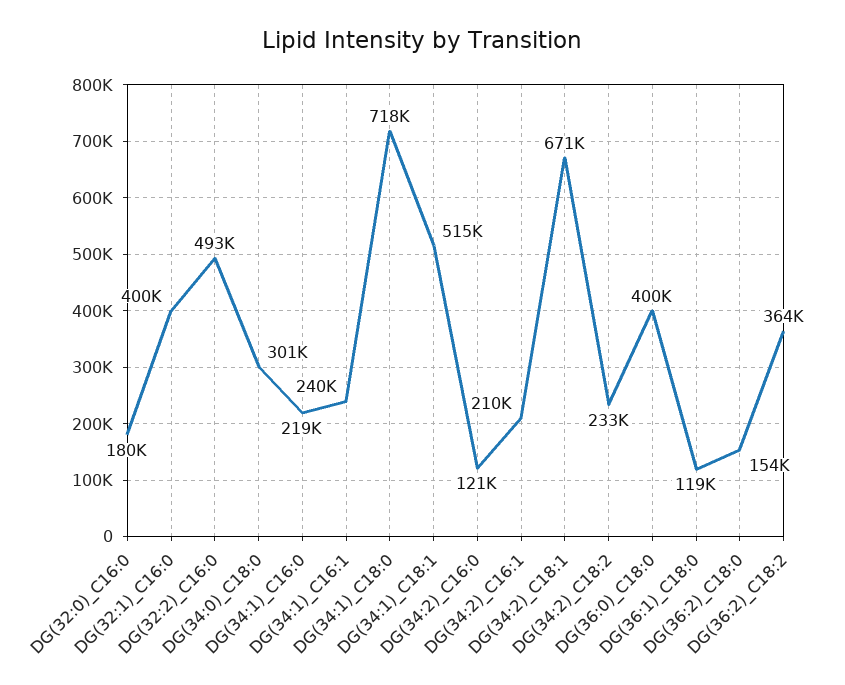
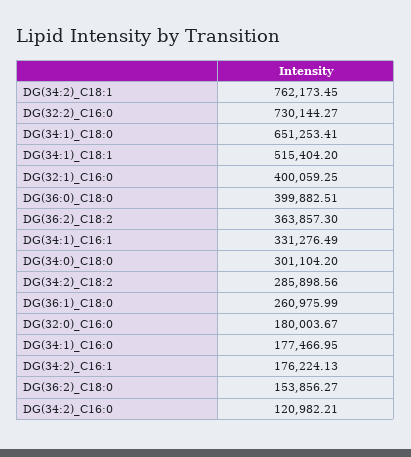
DG(32:2)_C16:0: 493000 -> 730144.27
DG(34:1)_C16:0: 219000 -> 177466.95
DG(34:1)_C16:1: 240000 -> 331276.49
DG(34:1)_C18:0: 718000 -> 651253.41
DG(34:2)_C16:1: 210000 -> 176224.13
DG(34:2)_C18:1: 671000 -> 762173.45
DG(34:2)_C18:2: 233000 -> 285898.56
DG(36:1)_C18:0: 119000 -> 260975.99

